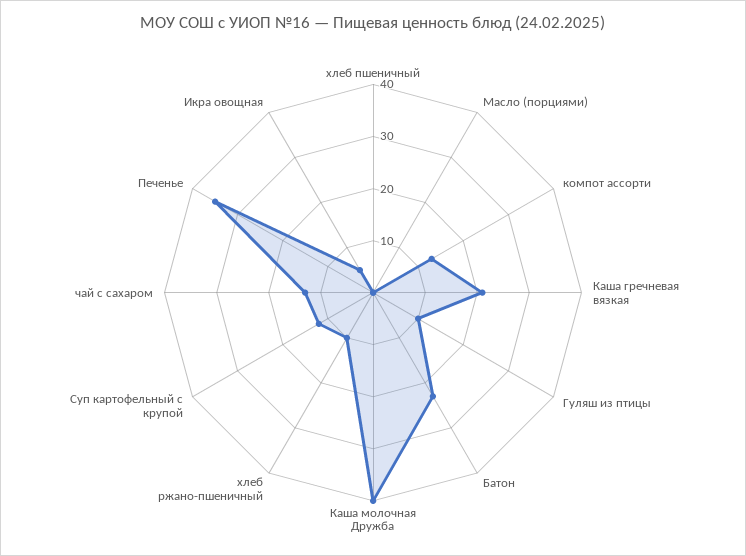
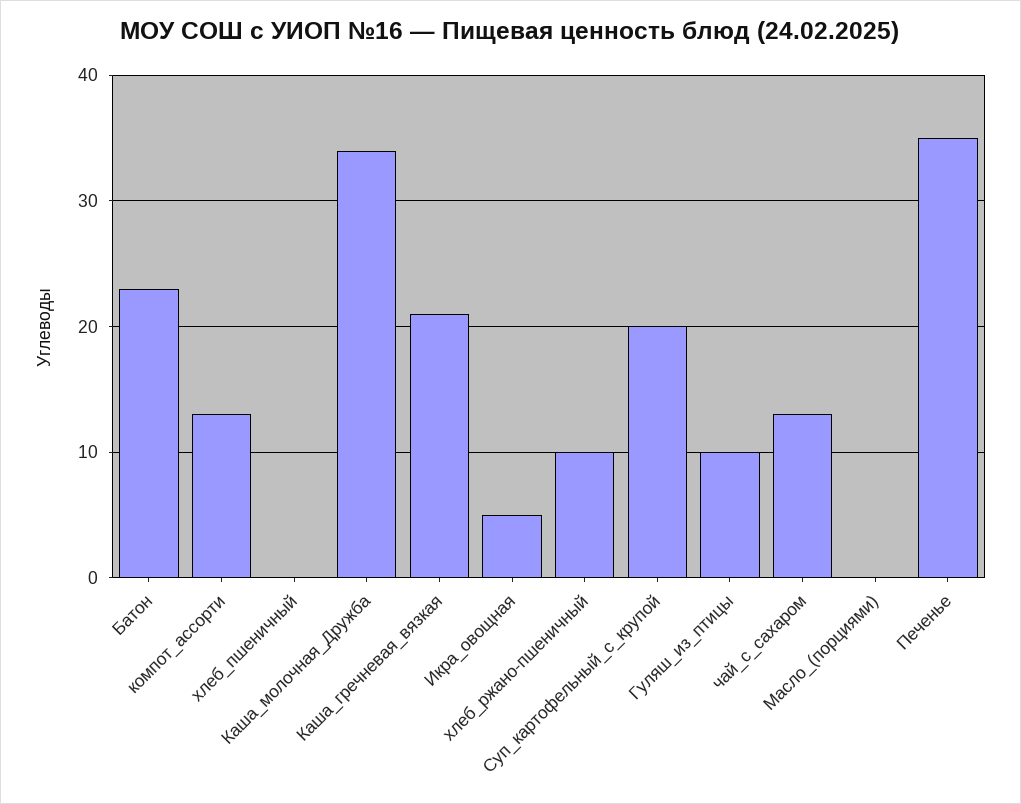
Каша молочная Дружба: 40 -> 34
Суп картофельный с крупой: 12 -> 20

